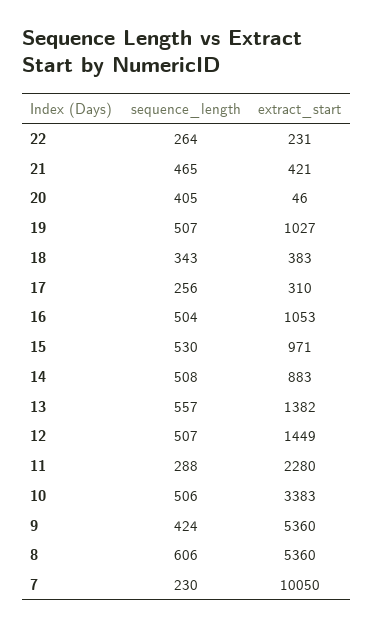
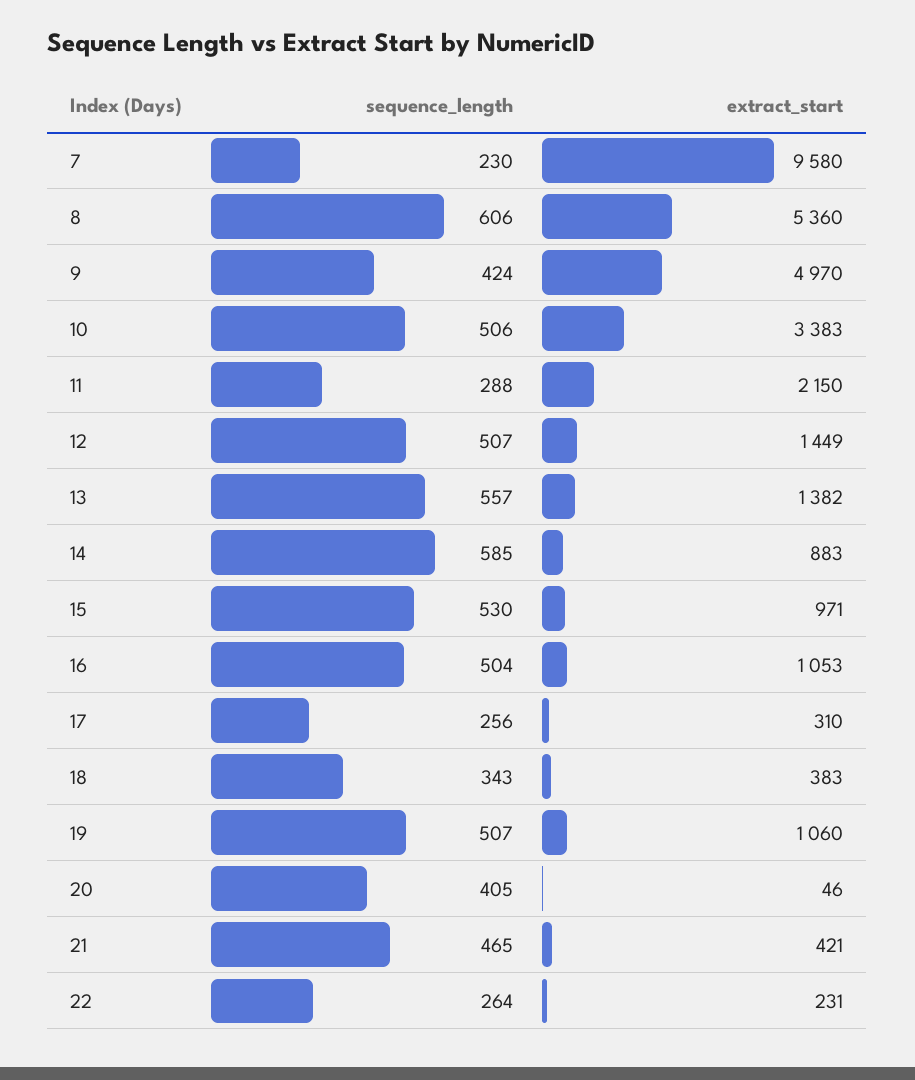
extract_start, 19: 1027 -> 1060
sequence_length, 14: 508 -> 585
extract_start, 11: 2280 -> 2150
extract_start, 9: 5360 -> 4970
extract_start, 7: 10050 -> 9580

